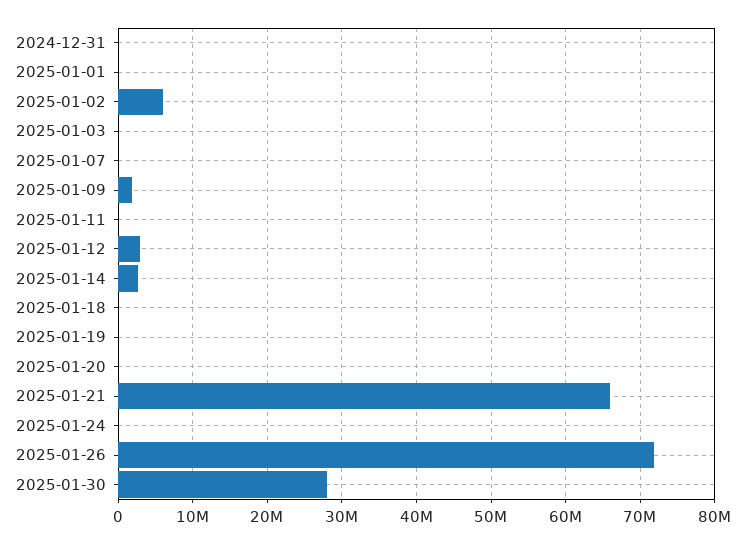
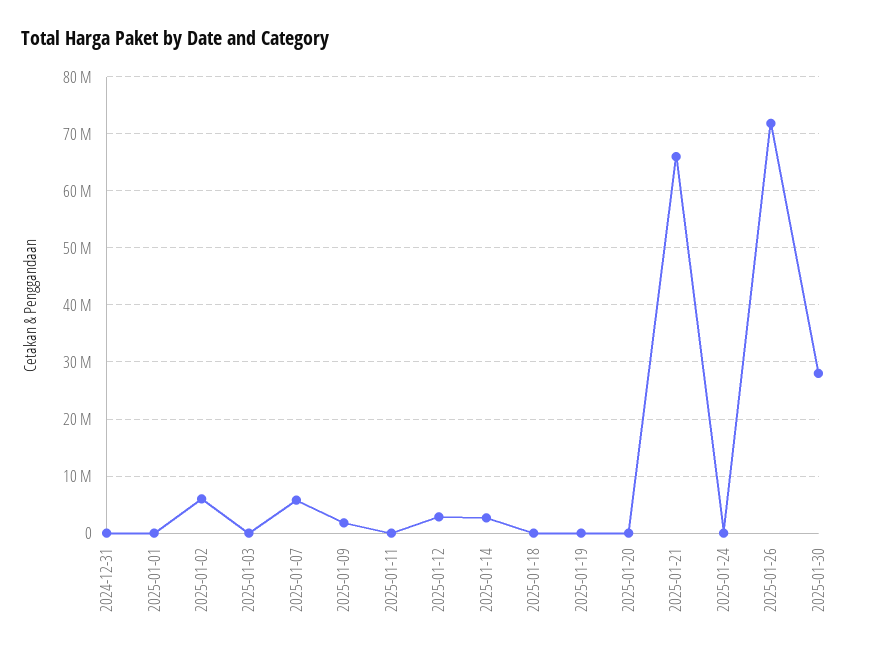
2025-01-07: 0 -> 6000000

